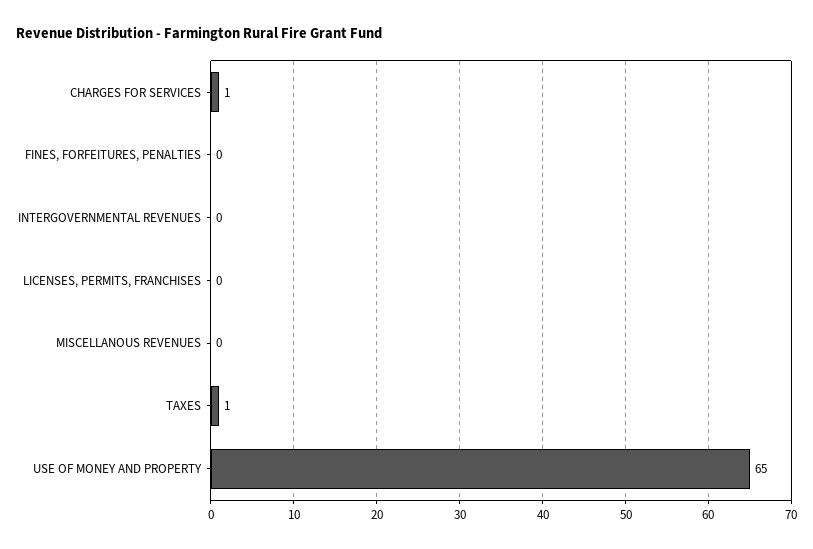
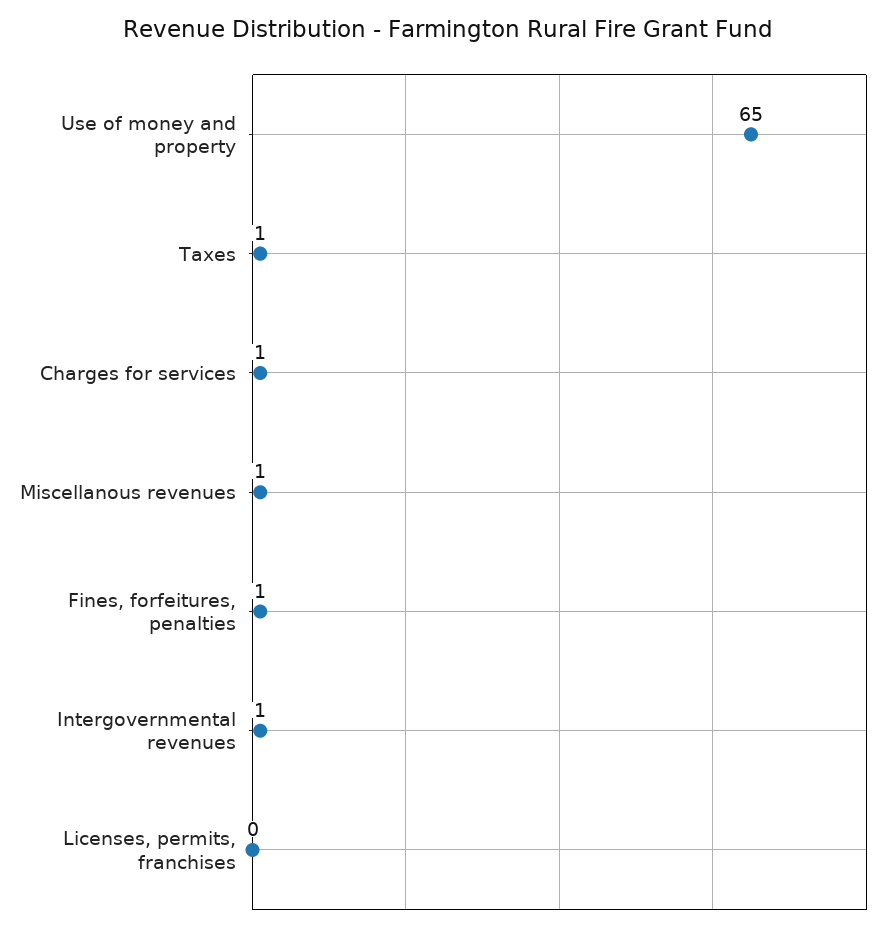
FINES, FORFEITURES, PENALTIES: 0 -> 1
INTERGOVERNMENTAL REVENUES: 0 -> 1
MISCELLANOUS REVENUES: 0 -> 1

